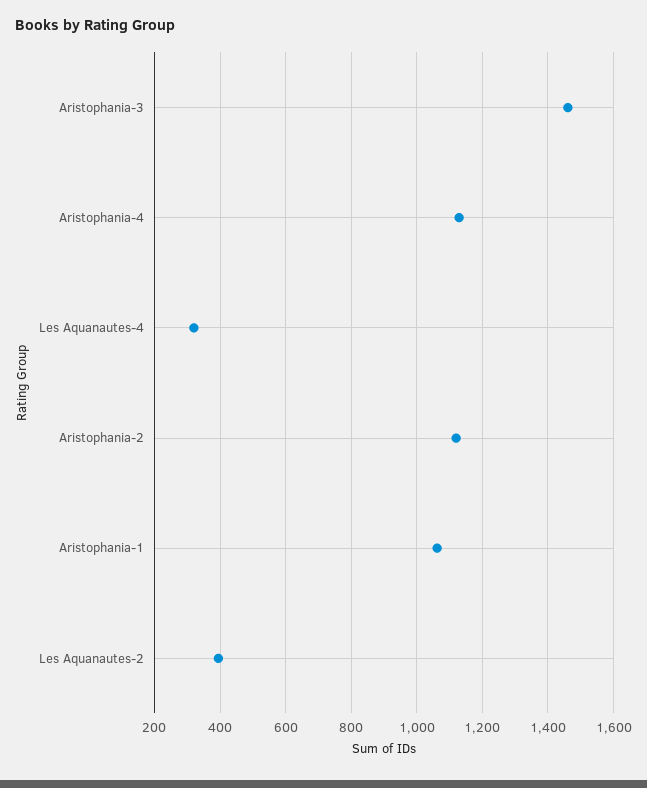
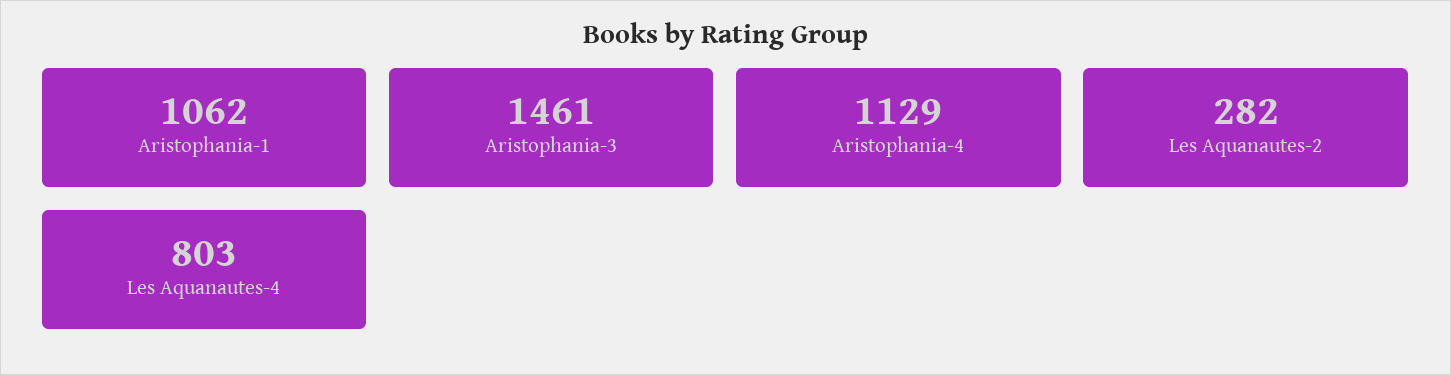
Les Aquanautes-4: 320 -> 803
Aristophania-2: 1120 -> none
Les Aquanautes-2: 400 -> 282

